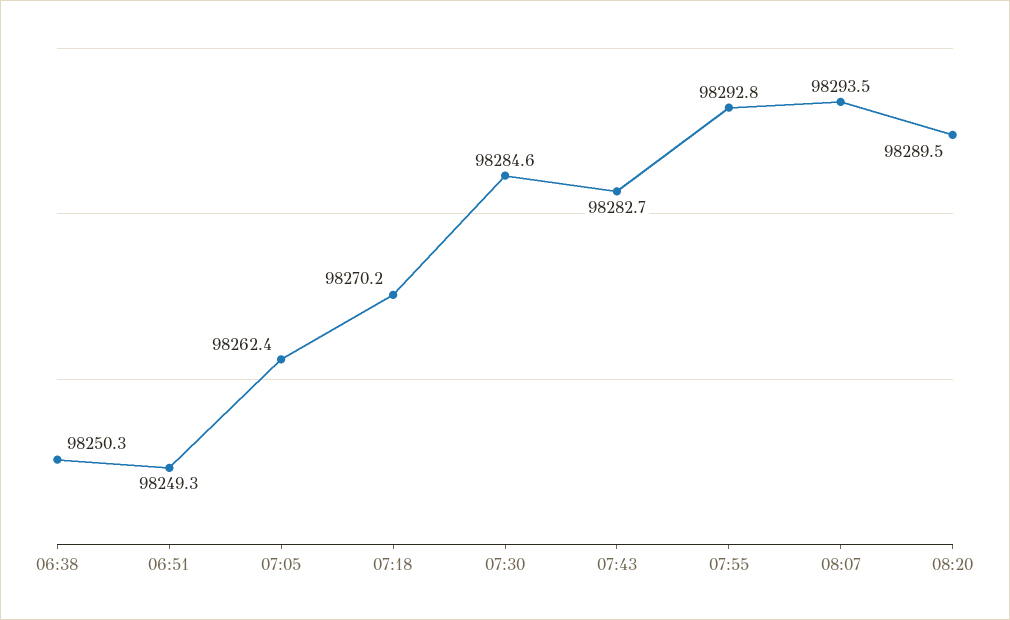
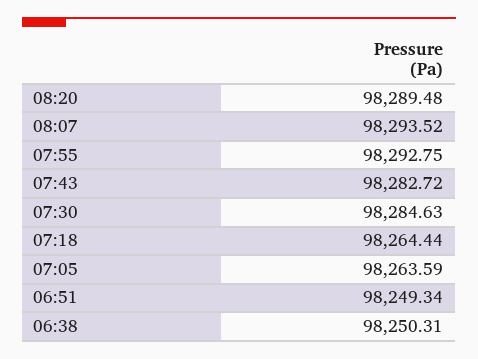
07:05: 98262.4 -> 98263.59
07:18: 98270.2 -> 98264.44

